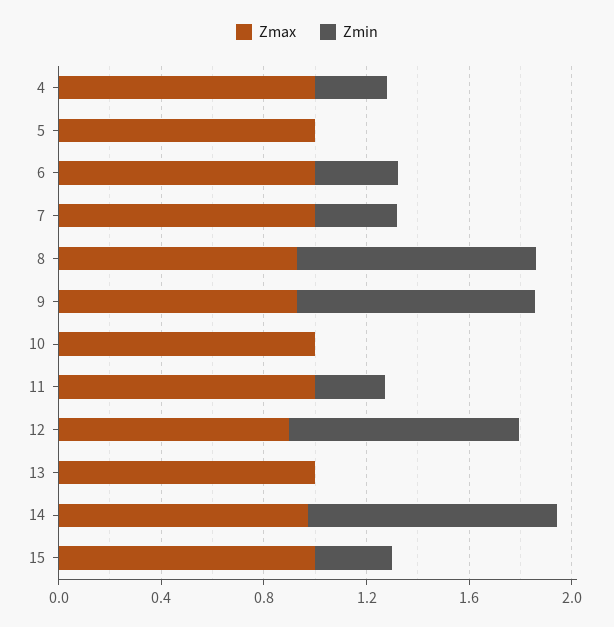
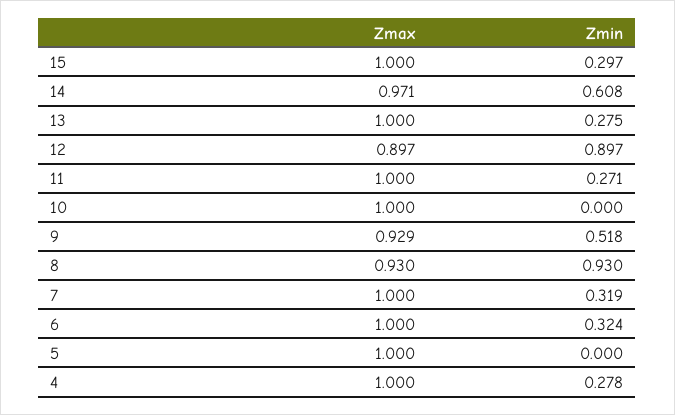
Zmin, 9: 0.9 -> 0.518
Zmin, 13: 0 -> 0.275
Zmin, 14: 1 -> 0.608

